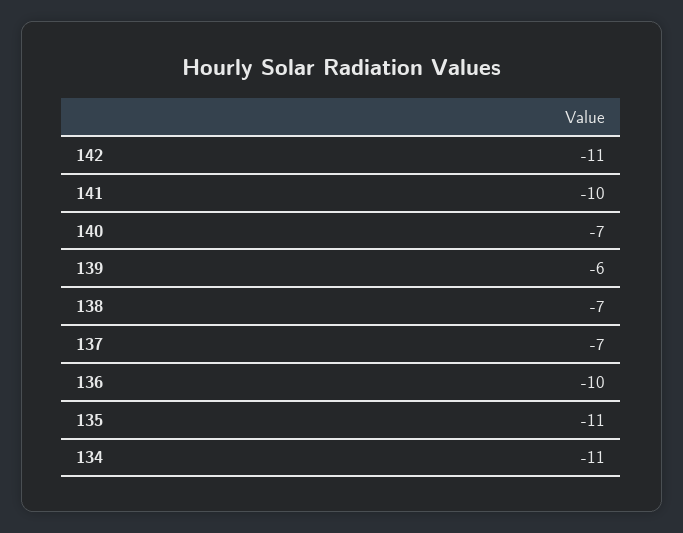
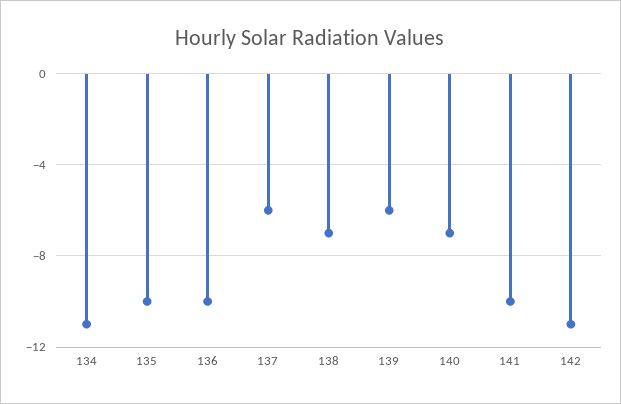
137: -7 -> -6
135: -11 -> -10

